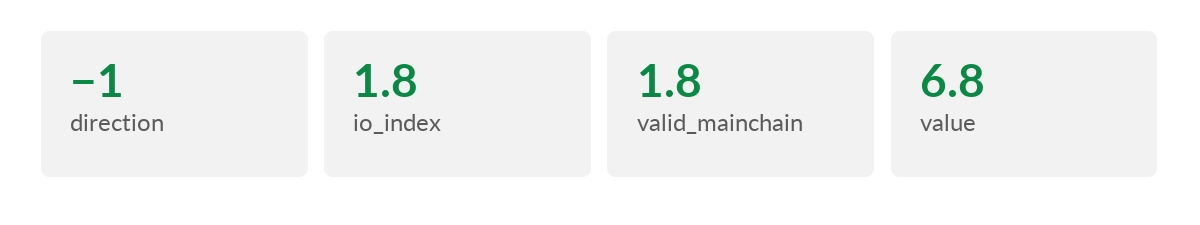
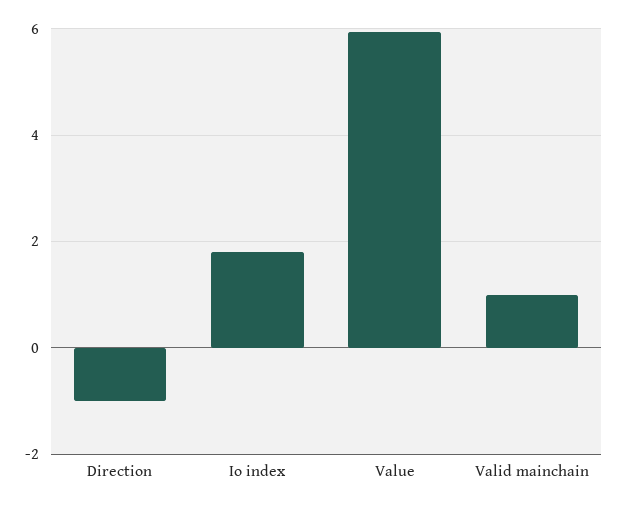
valid_mainchain: 1.8 -> 1
value: 6.8 -> 6

